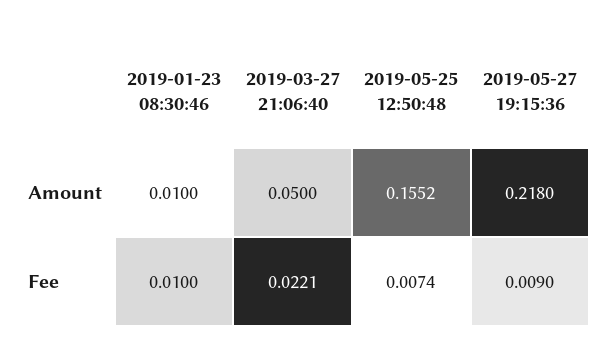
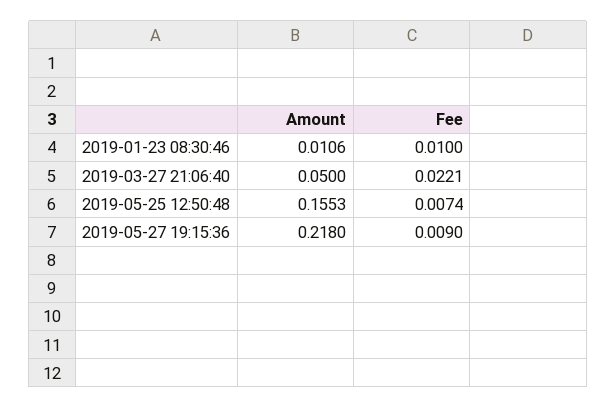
2019-01-23 08:30:46, Amount: 0.01 -> 0.0106
2019-05-25 12:50:48, Amount: 0.1552 -> 0.1553

